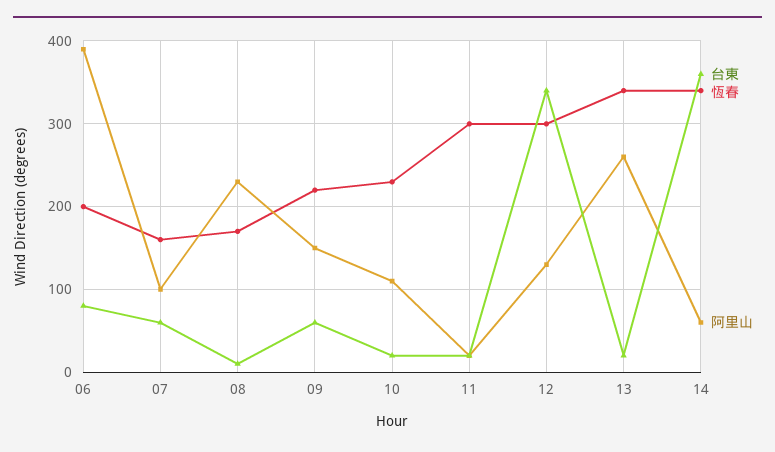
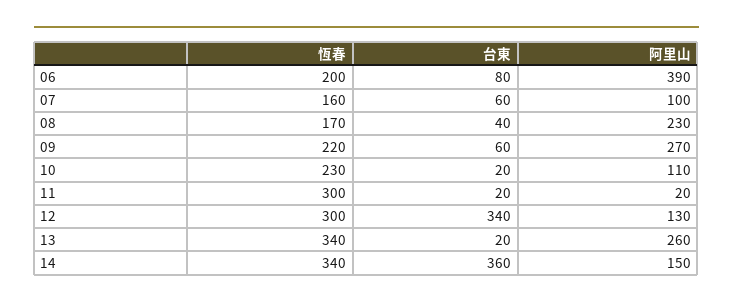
台東, 08: 10 -> 40
阿里山, 09: 150 -> 270
阿里山, 14: 60 -> 150

